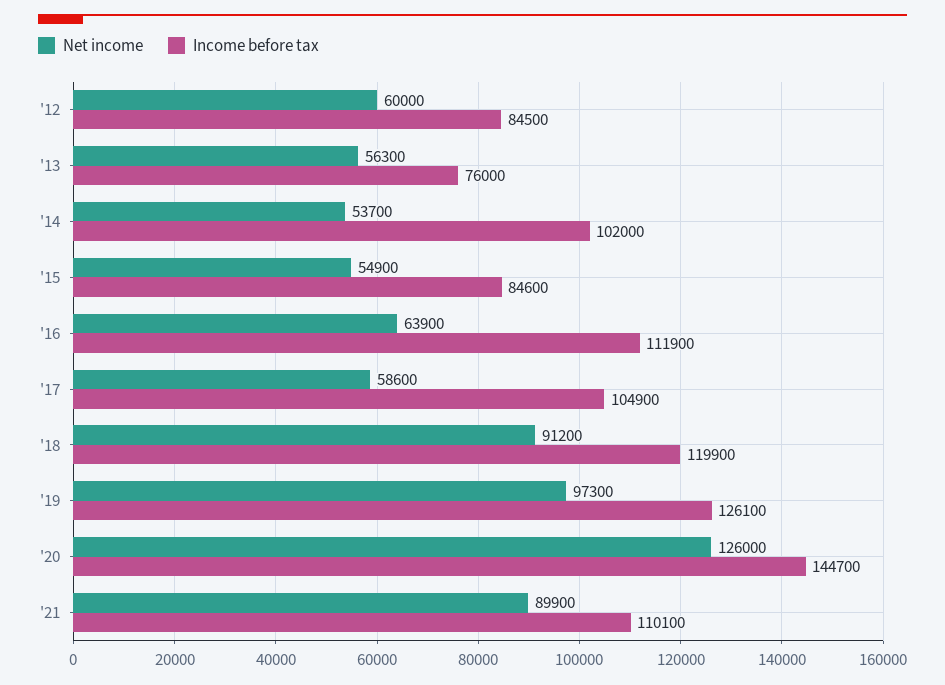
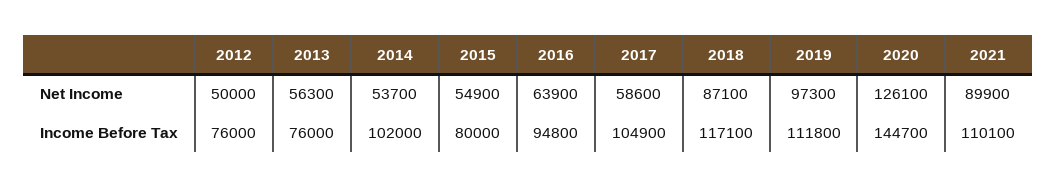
Net income, '12: 60000 -> 50000
Income before tax, '12: 84500 -> 76000
Income before tax, '15: 84600 -> 80000
Income before tax, '16: 111900 -> 94800
Net income, '18: 91200 -> 87100
Income before tax, '18: 119900 -> 117100
Income before tax, '19: 126100 -> 111800
Net income, '20: 126000 -> 126100

